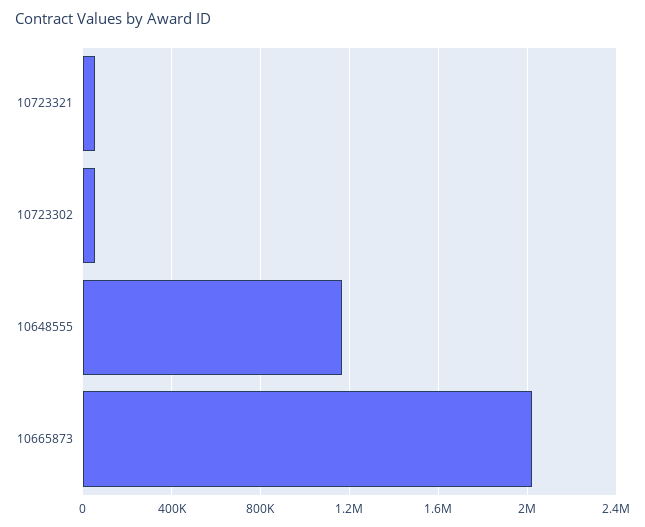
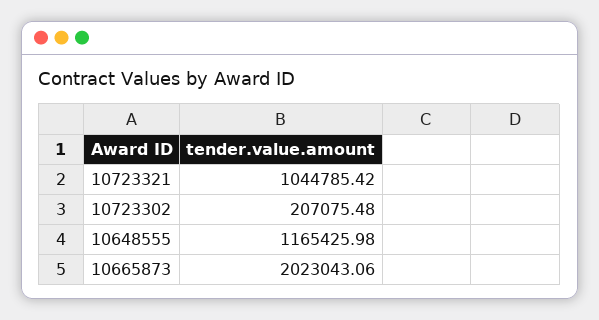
10723321: 50000 -> 1044785.42
10723302: 50000 -> 207075.48

